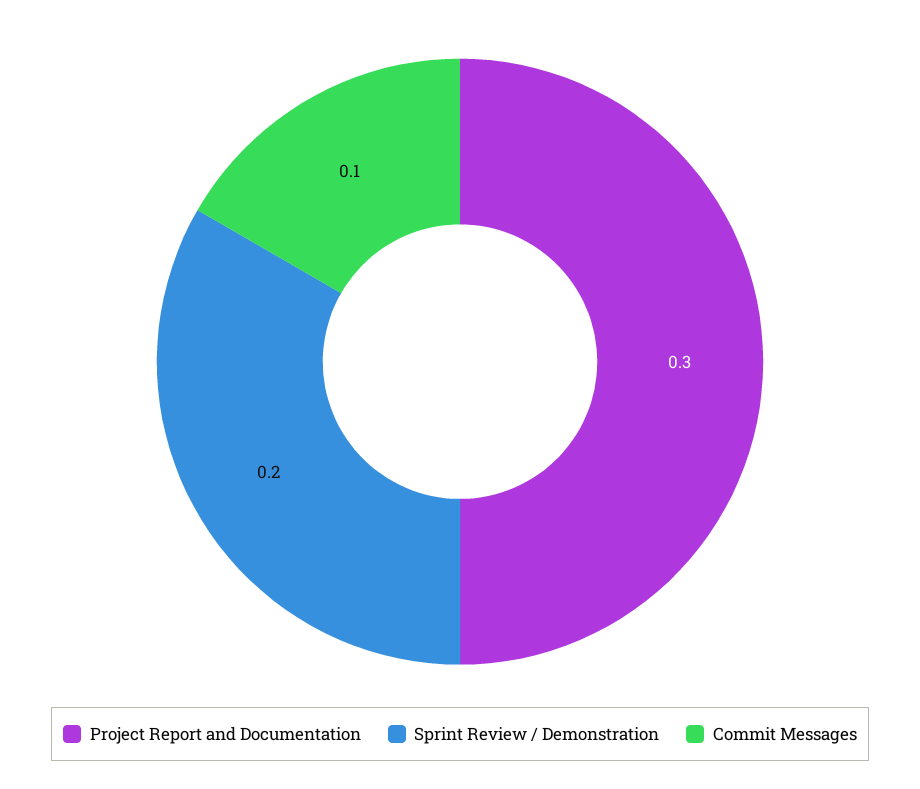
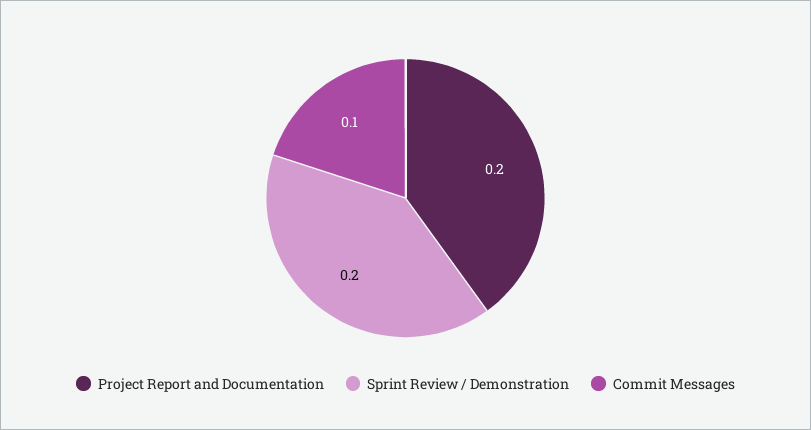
Project Report and Documentation: 0.3 -> 0.2

